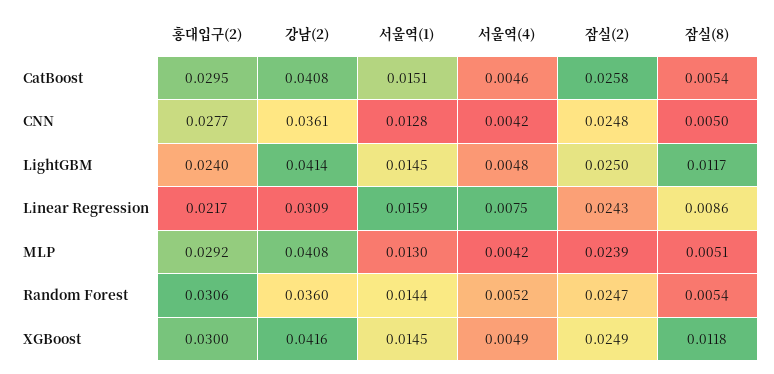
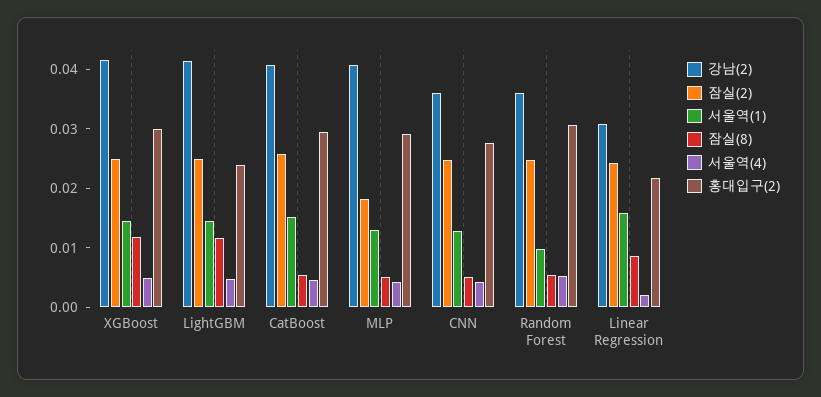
서울역(4), Linear Regression: 0.0075 -> 0.002
잠실(2), MLP: 0.0239 -> 0.018
서울역(1), Random Forest: 0.0144 -> 0.01

